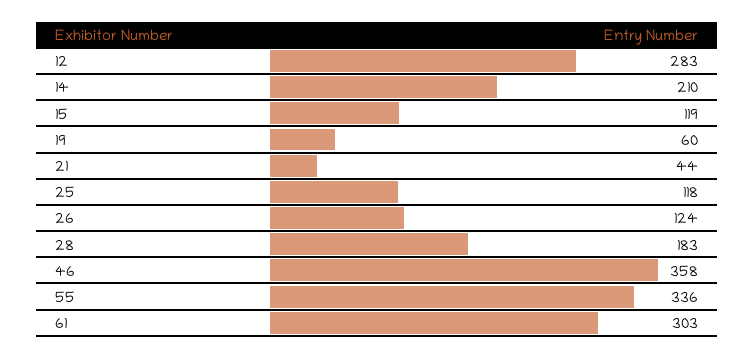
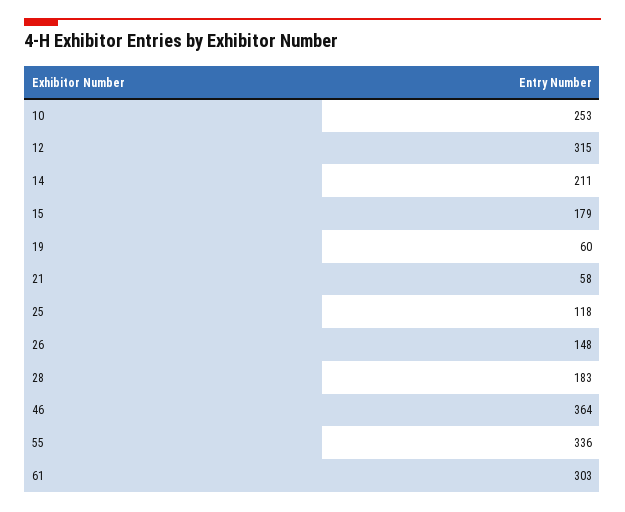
12: 283 -> 315
14: 210 -> 211
15: 119 -> 179
21: 44 -> 58
26: 124 -> 148
46: 358 -> 364
10: none -> 253

